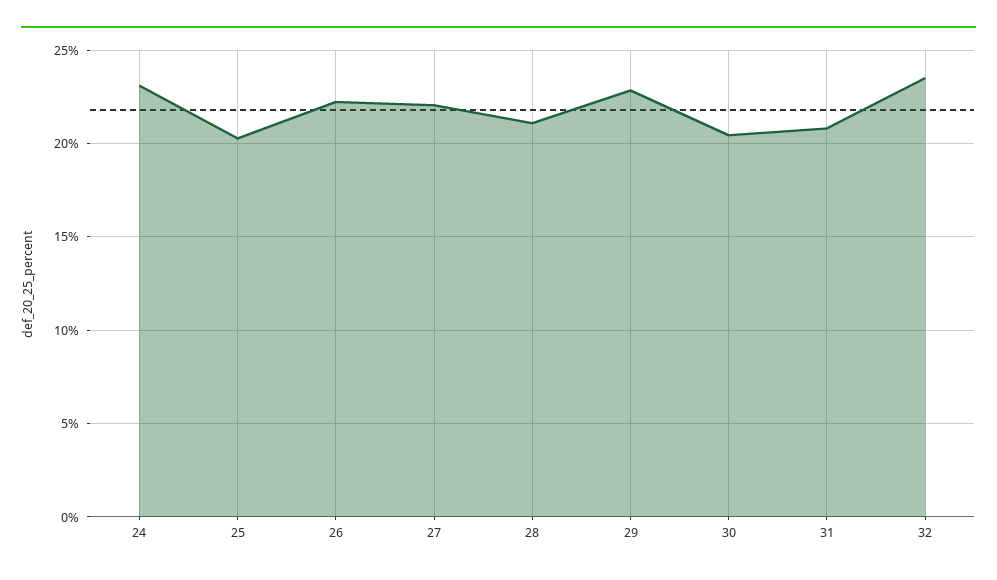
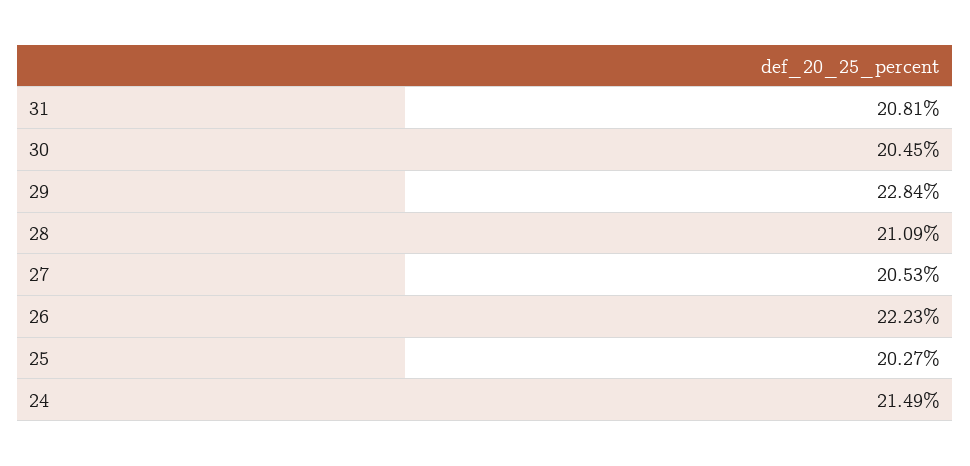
24: 23 -> 21.49
27: 22 -> 20.53
32: 23.5 -> none

